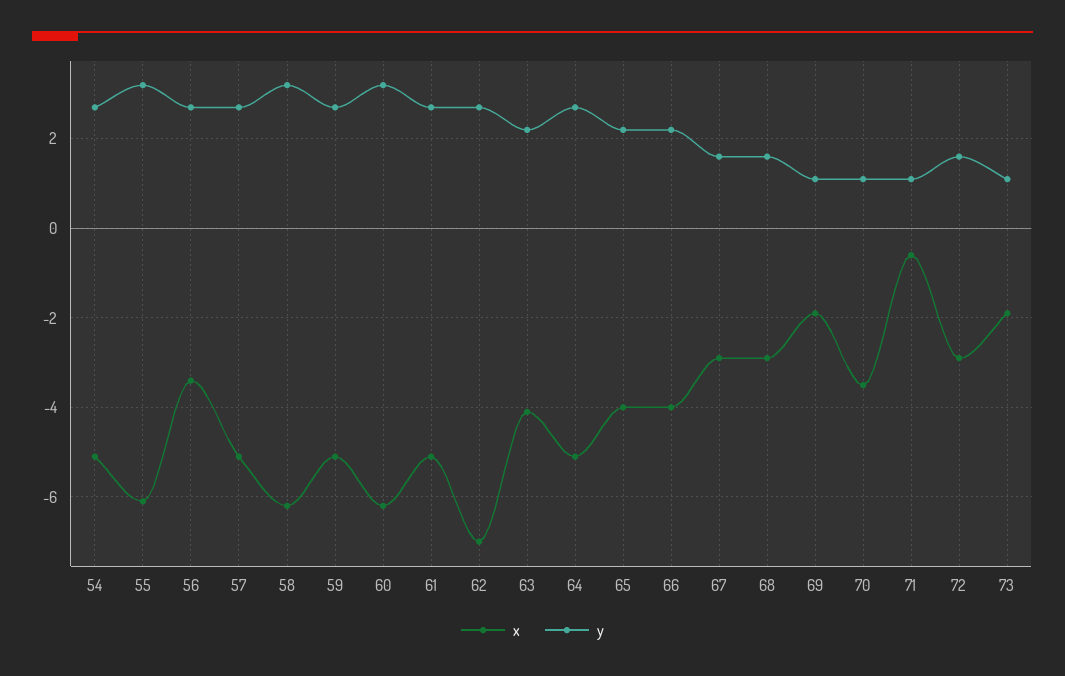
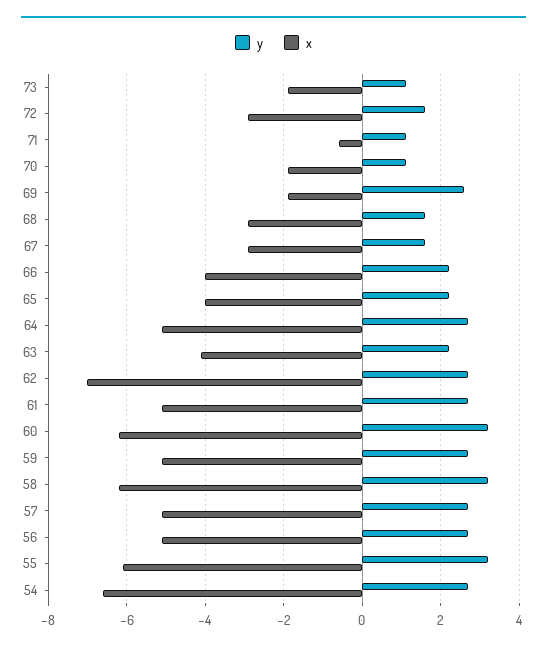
x, 54: -5 -> -6.5
x, 56: -3.5 -> -5
y, 69: 1 -> 2.5
x, 70: -3.5 -> -2

